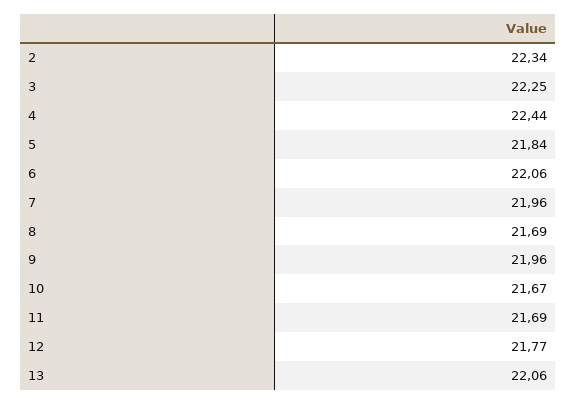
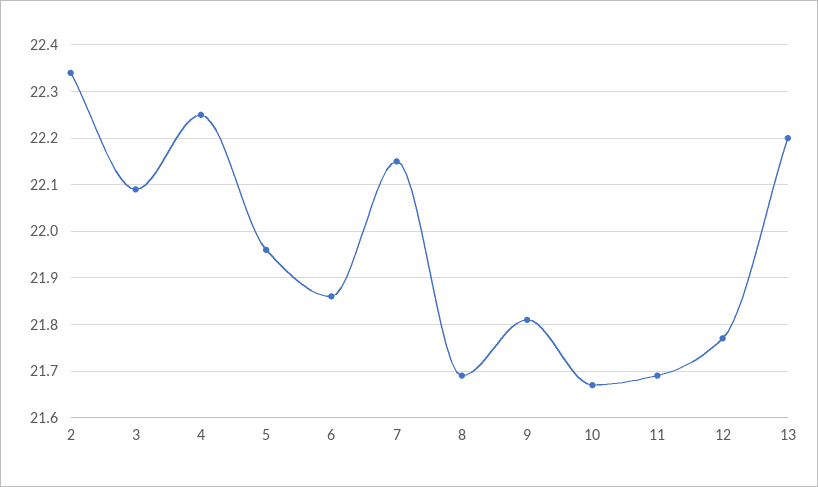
3: 22.25 -> 22.1
4: 22.44 -> 22.25
5: 21.84 -> 21.95
6: 22.06 -> 21.85
7: 21.96 -> 22.15
9: 21.96 -> 21.8
13: 22.06 -> 22.2

